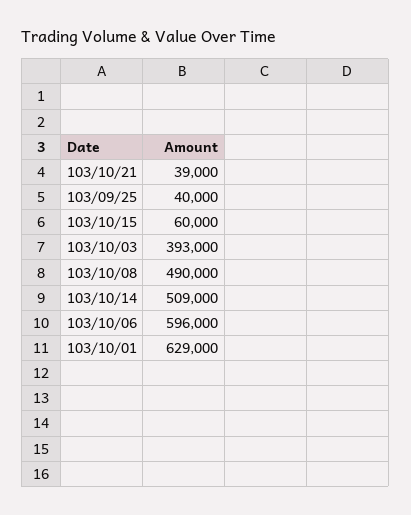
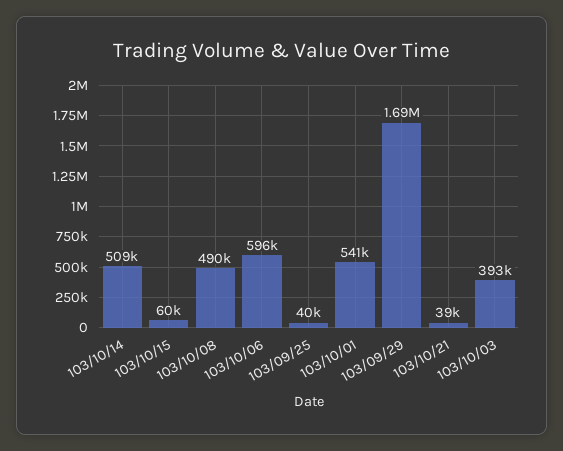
103/10/01: 629000 -> 541000
103/09/29: none -> 1690000

